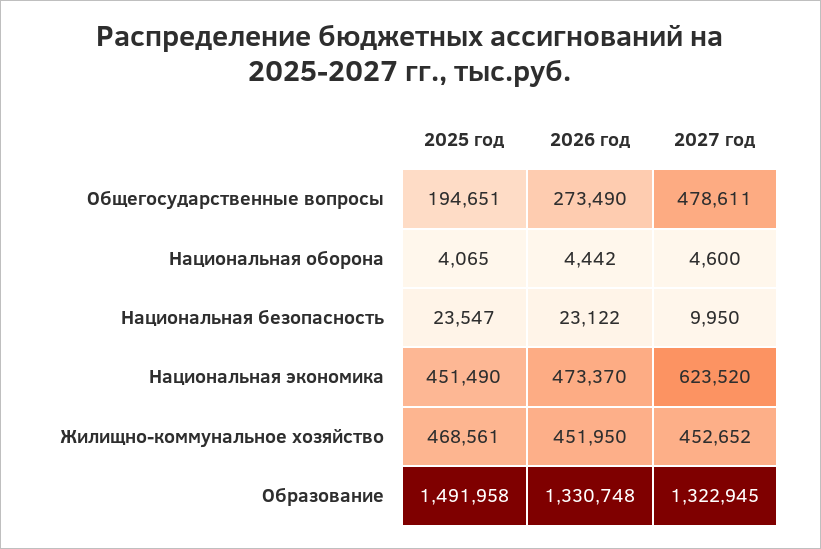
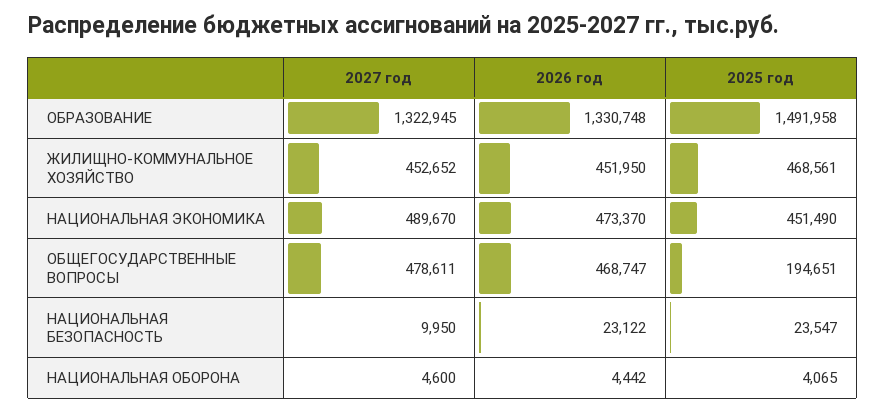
2026 год, Общегосударственные вопросы: 273490 -> 468747
2027 год, Национальная экономика: 623520 -> 489670

